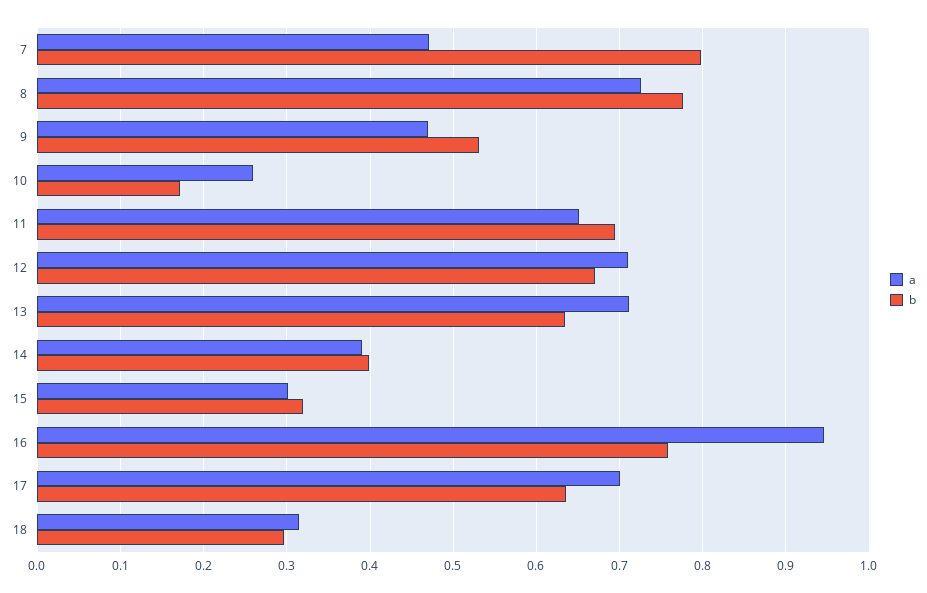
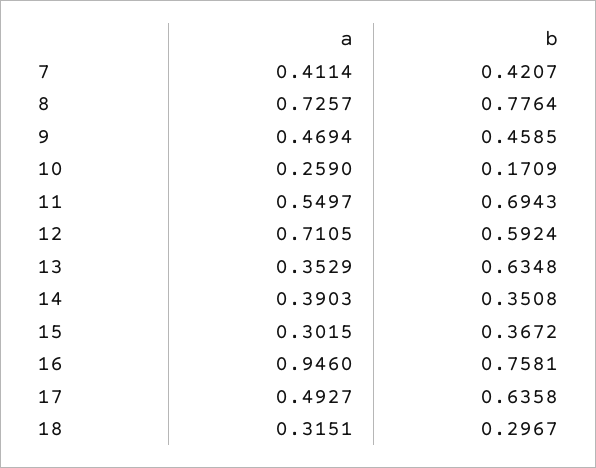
a, 7: 0.47 -> 0.4114
b, 7: 0.8 -> 0.4207
b, 9: 0.53 -> 0.4585
a, 11: 0.65 -> 0.5497
b, 12: 0.67 -> 0.5924
a, 13: 0.71 -> 0.3529
b, 14: 0.4 -> 0.3508
b, 15: 0.32 -> 0.3672
a, 17: 0.7 -> 0.4927

